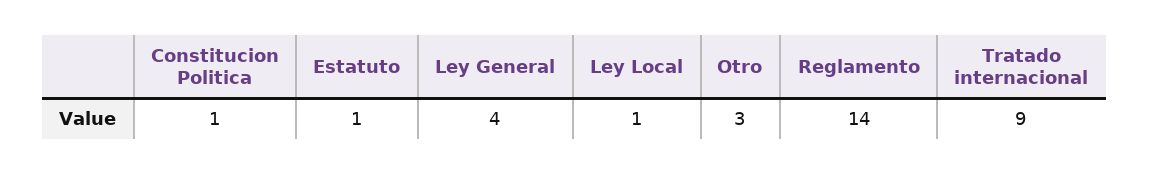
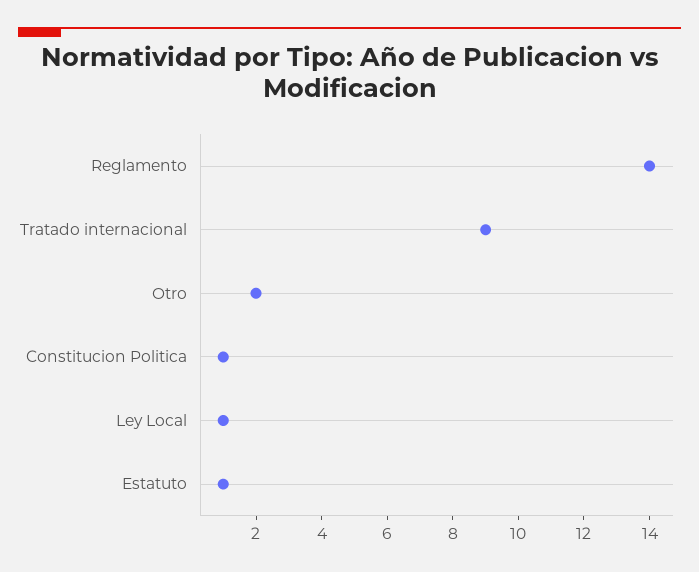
Ley General: 4 -> none
Otro: 3 -> 2

